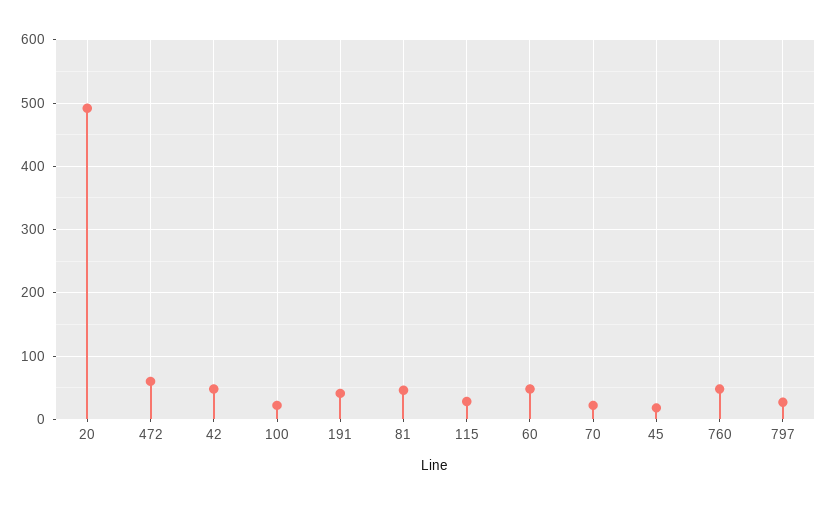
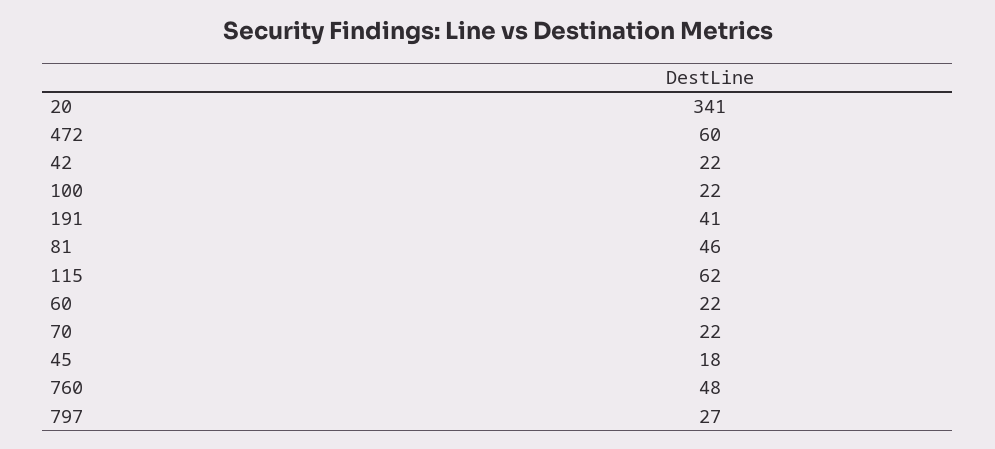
20: 490 -> 341
42: 50 -> 22
115: 30 -> 62
60: 50 -> 22

